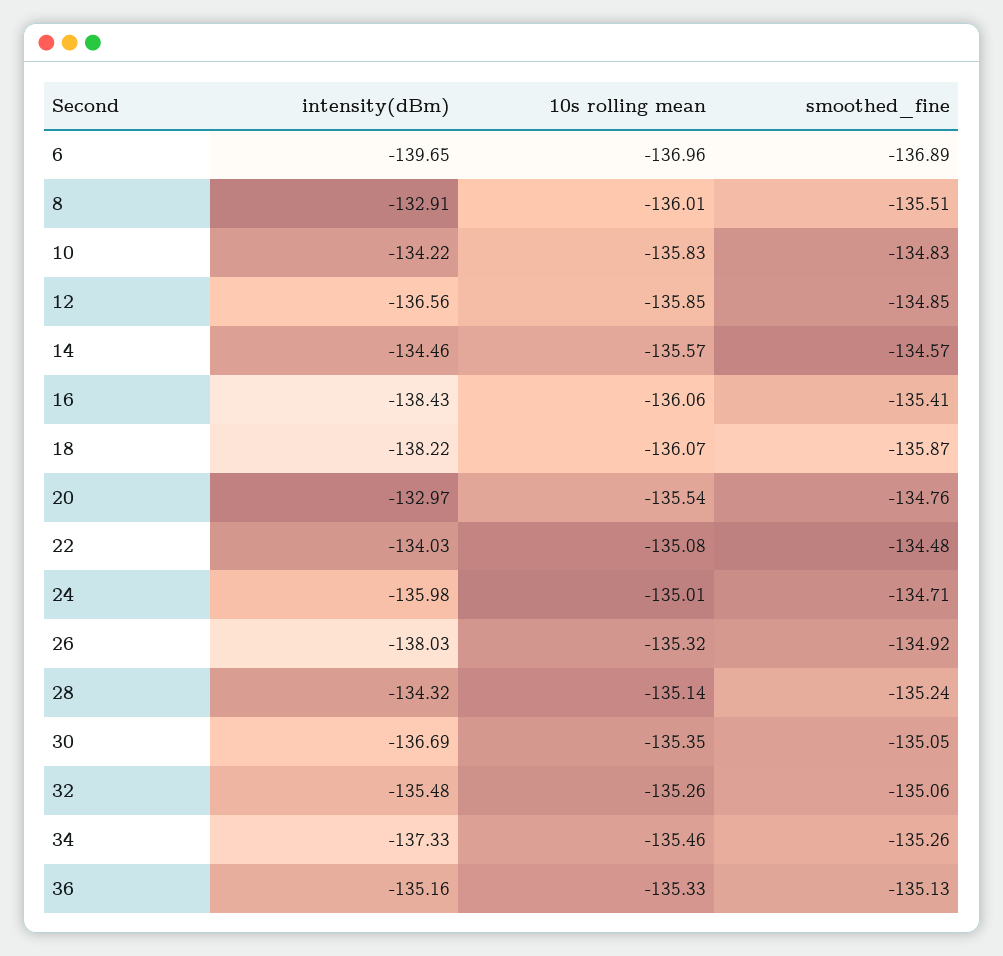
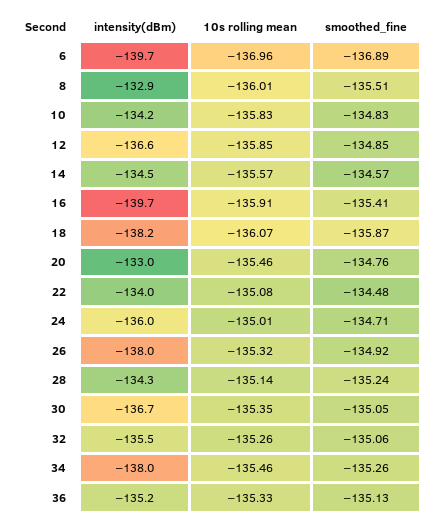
intensity(dBm), 16: -138.43 -> -139.7
10s rolling mean, 16: -136.06 -> -135.91
10s rolling mean, 20: -135.54 -> -135.46
intensity(dBm), 34: -137.33 -> -138

